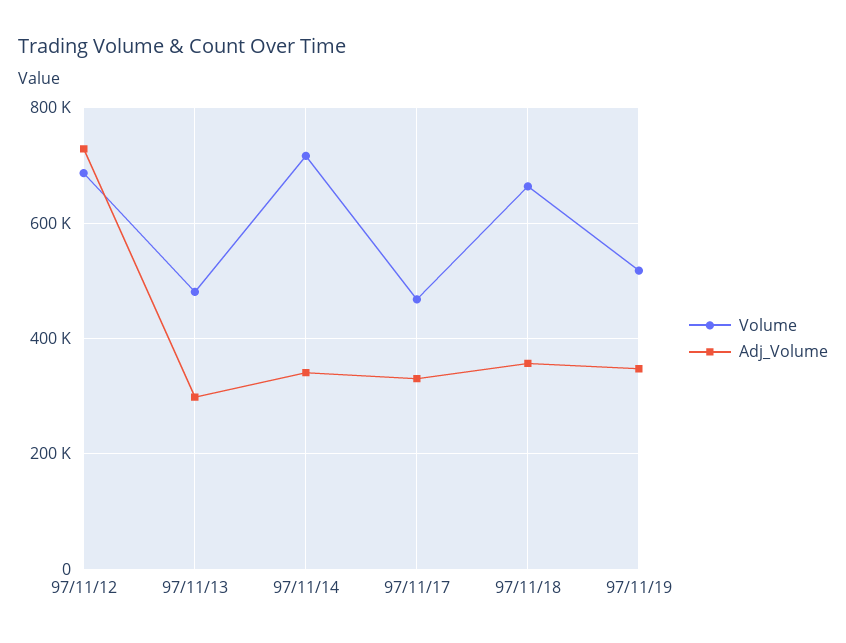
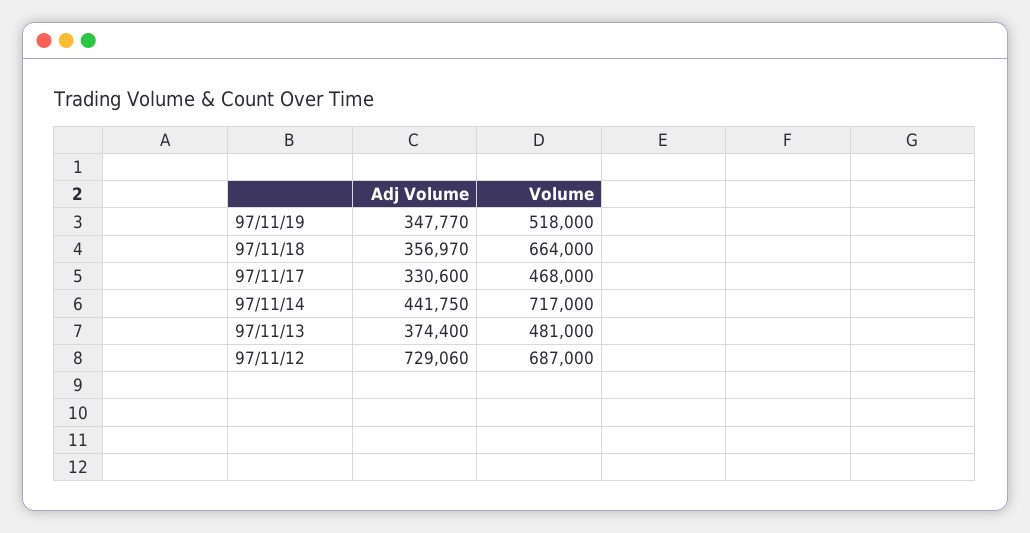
Adj_Volume, 97/11/13: 300000 -> 374400
Adj_Volume, 97/11/14: 340000 -> 441750

